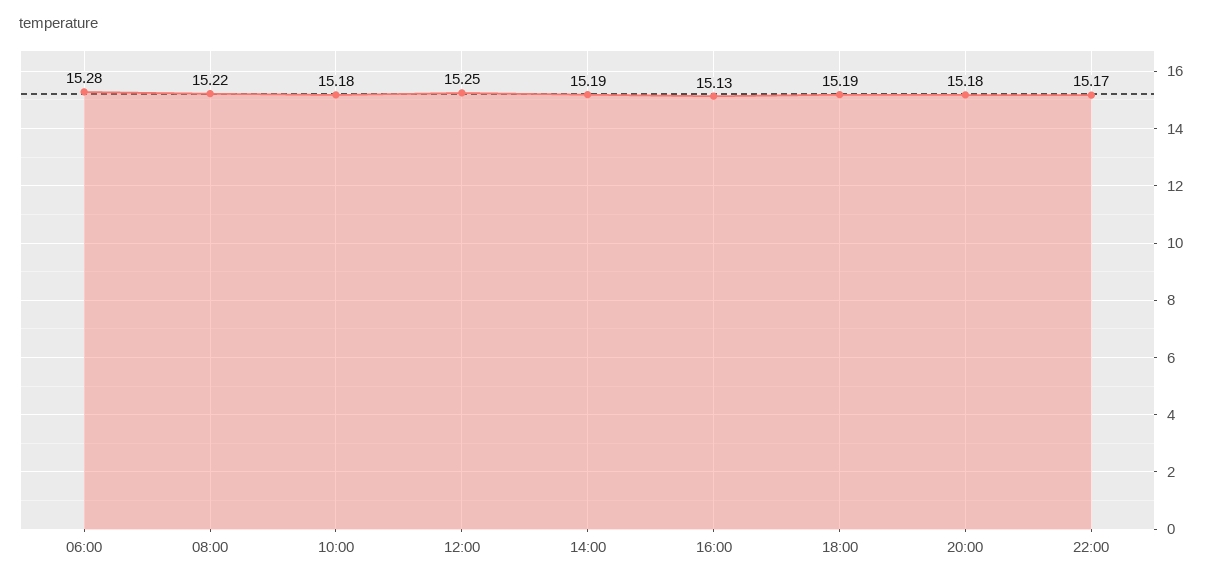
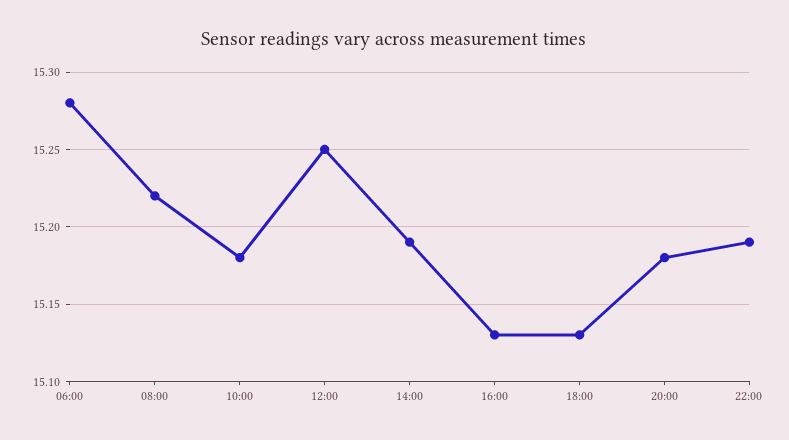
18:00: 15.19 -> 15.13
22:00: 15.17 -> 15.19

